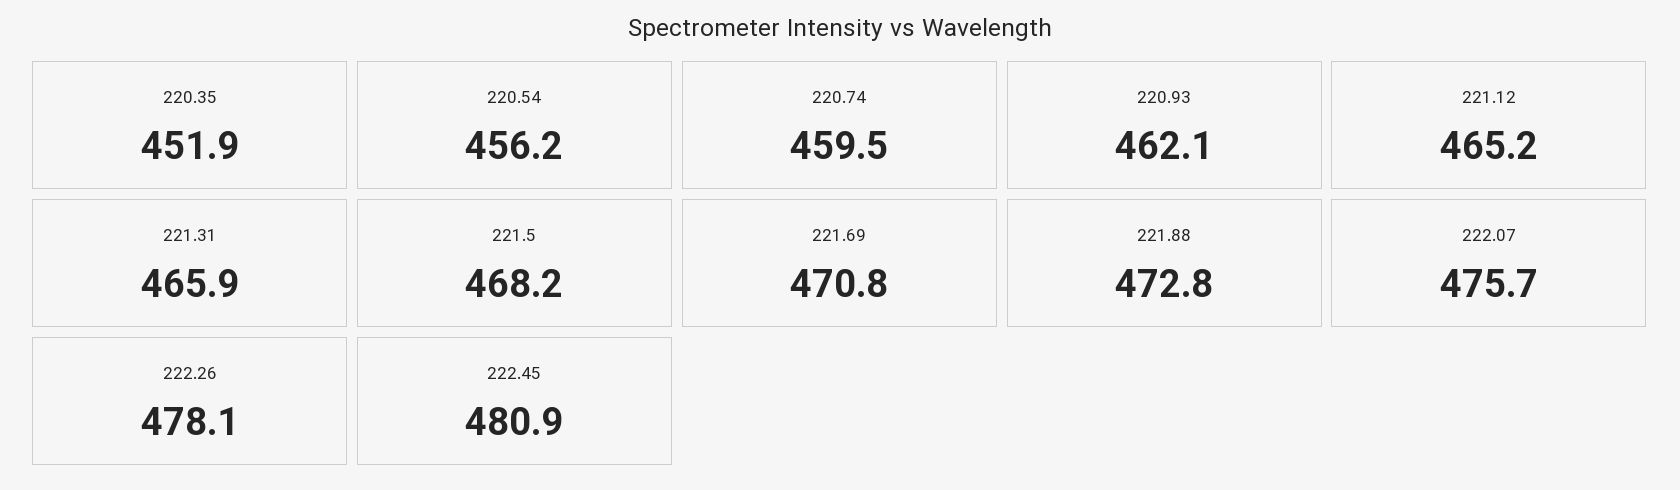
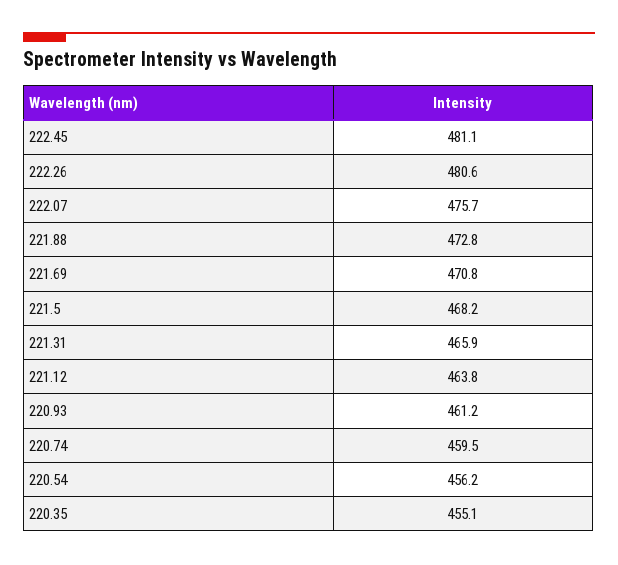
220.35: 451.9 -> 455.1
220.93: 462.1 -> 461.2
221.12: 465.2 -> 463.8
222.26: 478.1 -> 480.6
222.45: 480.9 -> 481.1

